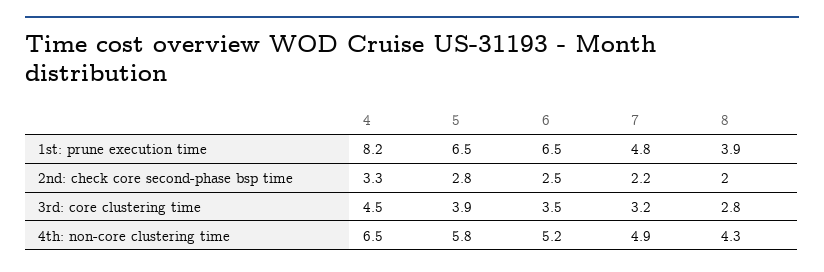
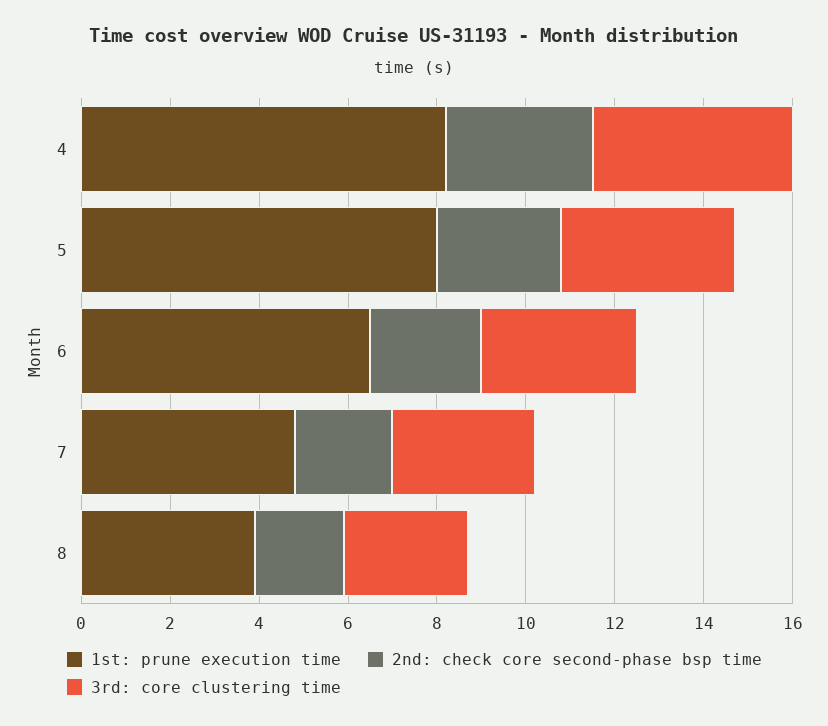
1st: prune execution time, 5: 6.5 -> 8
4th: non-core clustering time, 4: 6.5 -> none
4th: non-core clustering time, 5: 5.8 -> none
4th: non-core clustering time, 6: 5.2 -> none
4th: non-core clustering time, 7: 4.9 -> none
4th: non-core clustering time, 8: 4.3 -> none

